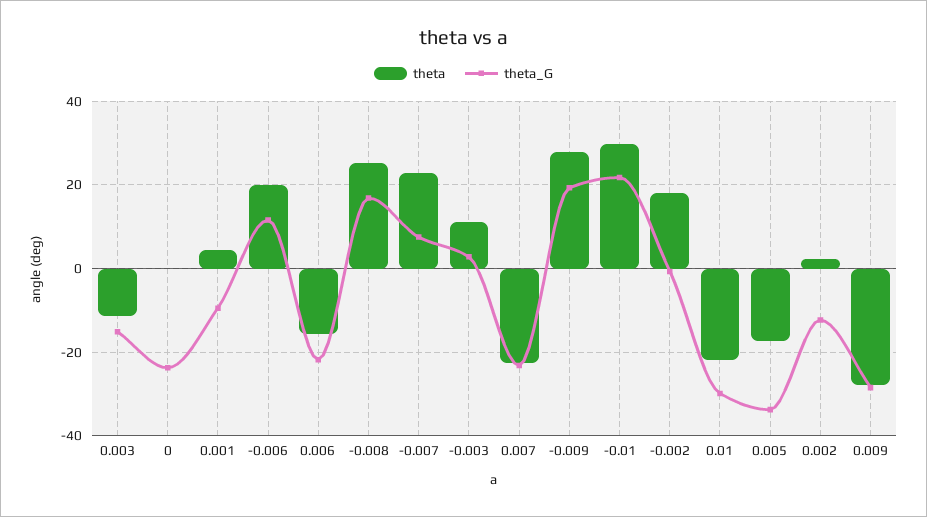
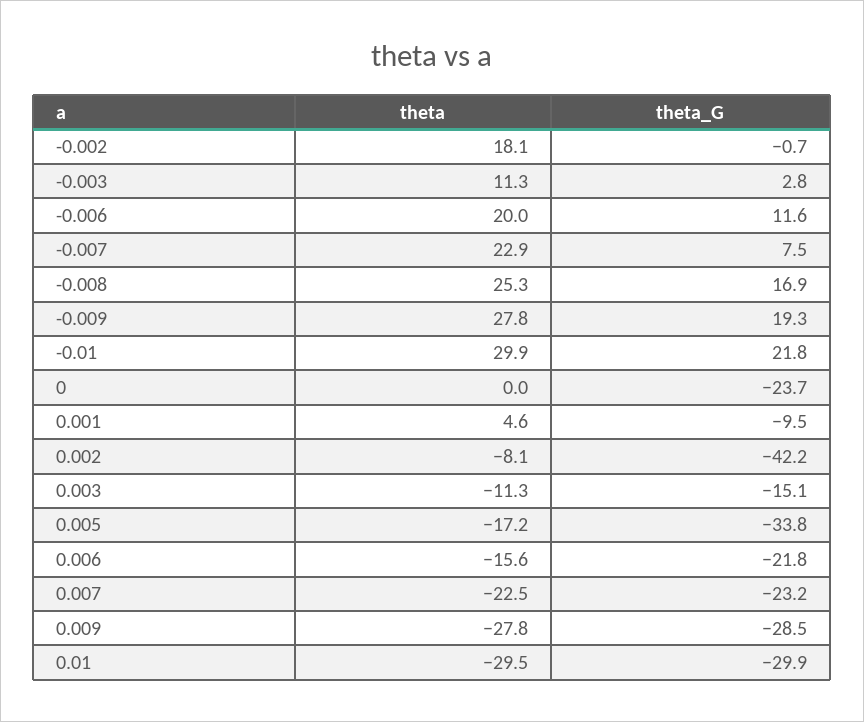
theta, 0.01: -22 -> -29.5
theta, 0.002: 2 -> -8.1
theta_G, 0.002: -12 -> -42.2

